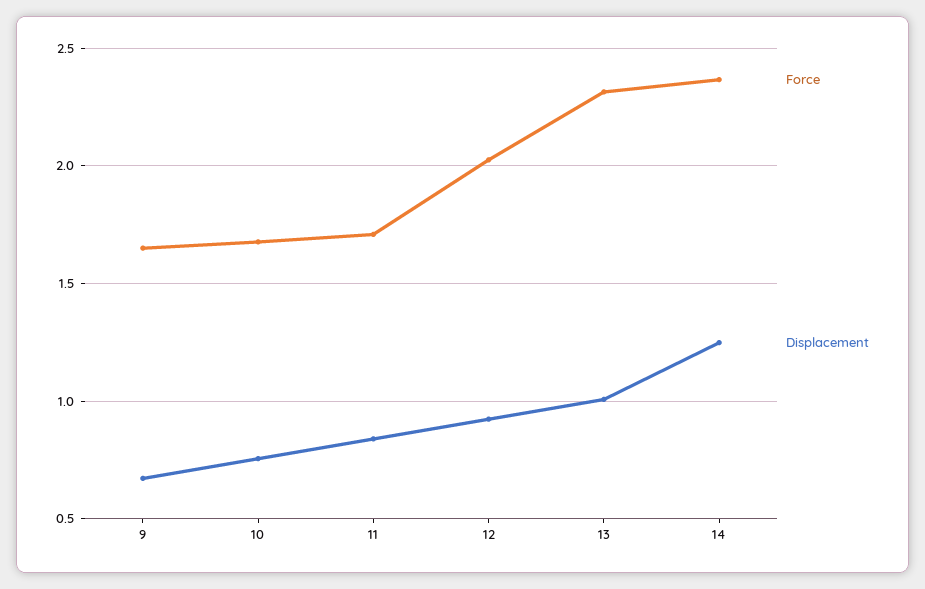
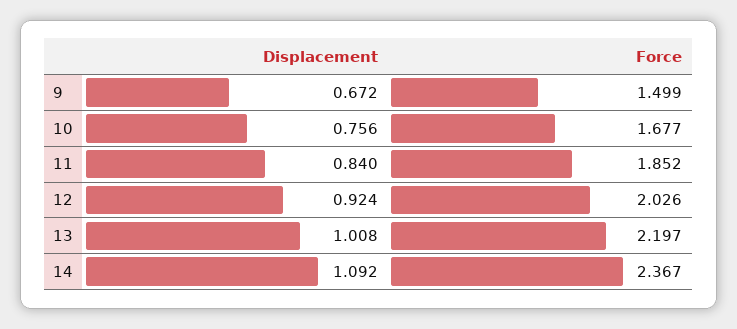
Force, 9: 1.65 -> 1.499
Force, 11: 1.7 -> 1.852
Force, 13: 2.3 -> 2.197
Displacement, 14: 1.25 -> 1.092

